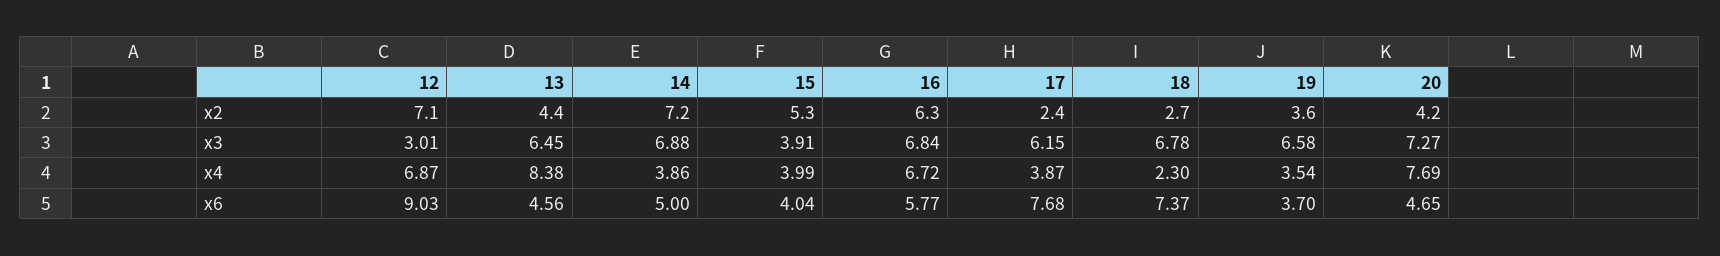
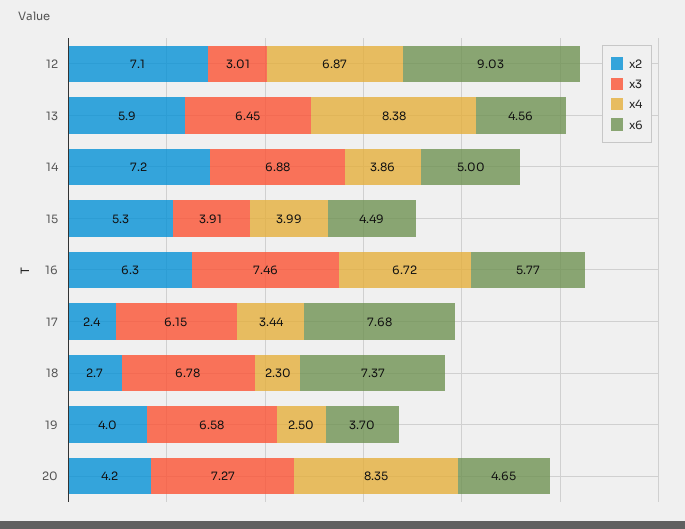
x2, 13: 4.4 -> 5.9
x2, 19: 3.6 -> 4
x3, 16: 6.84 -> 7.46
x4, 17: 3.87 -> 3.44
x4, 19: 3.54 -> 2.5
x4, 20: 7.69 -> 8.35
x6, 15: 4.04 -> 4.49

